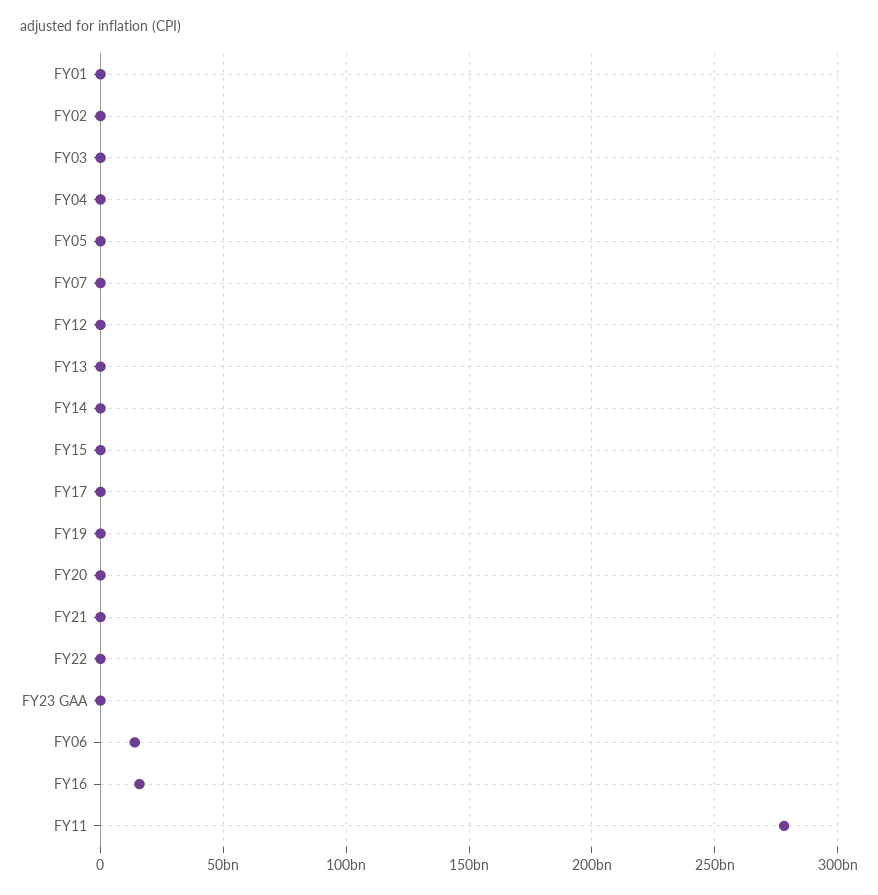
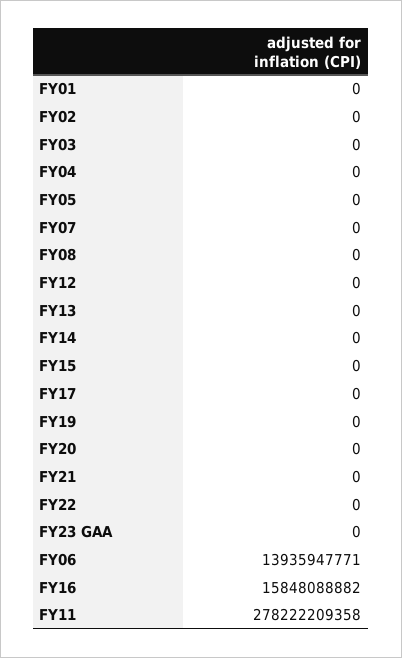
FY08: none -> 0

